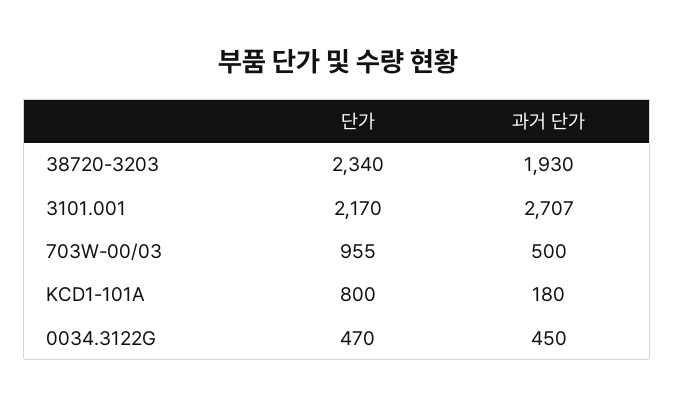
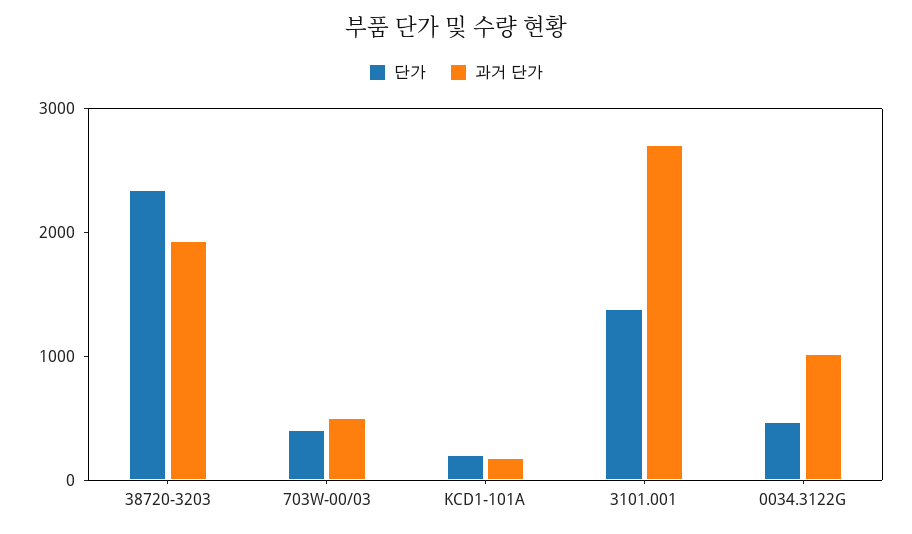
단가, 3101.001: 2170 -> 1400
단가, 703W-00/03: 955 -> 400
단가, KCD1-101A: 800 -> 200
과거 단가, 0034.3122G: 450 -> 1000

